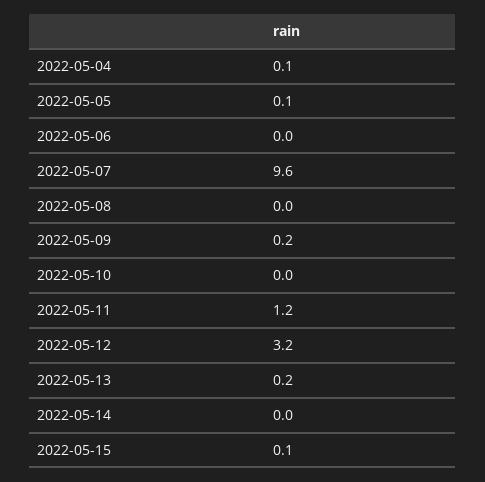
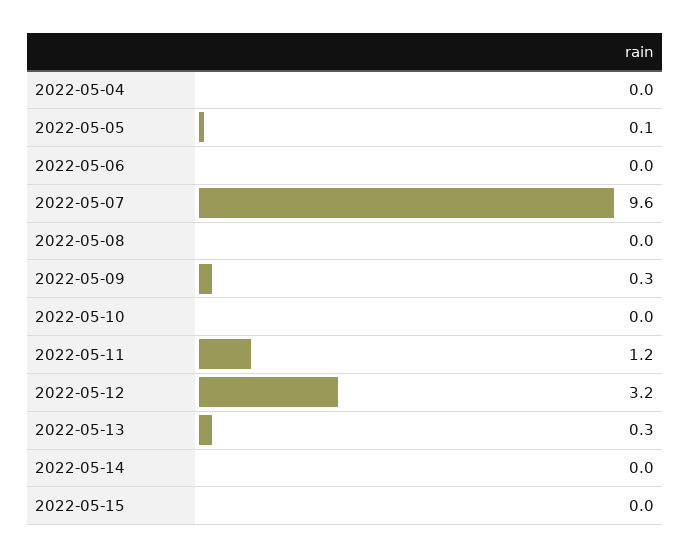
2022-05-04: 0.1 -> 0
2022-05-09: 0.2 -> 0.3
2022-05-13: 0.2 -> 0.3
2022-05-15: 0.1 -> 0

